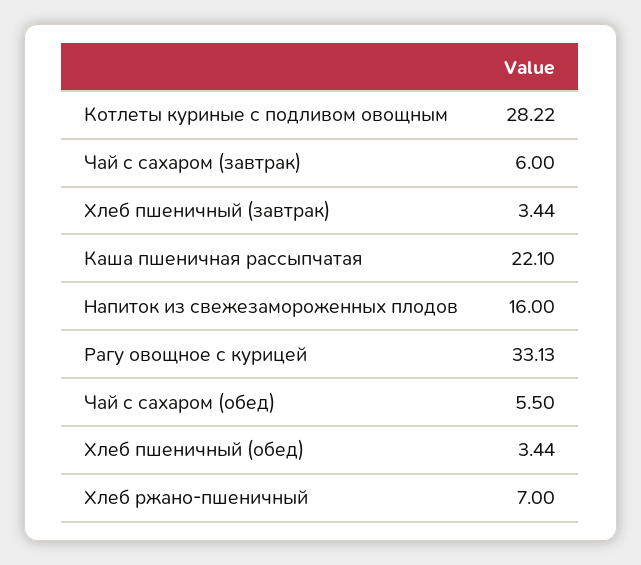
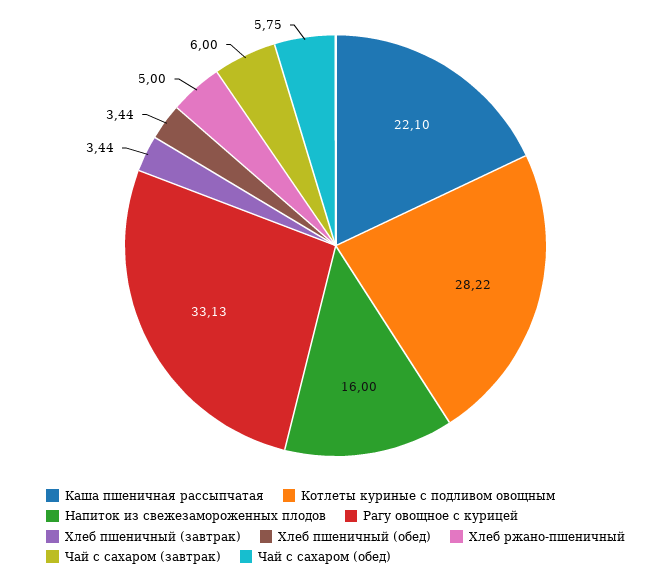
Чай с сахаром (обед): 5.5 -> 5.75
Хлеб ржано-пшеничный: 7 -> 5

